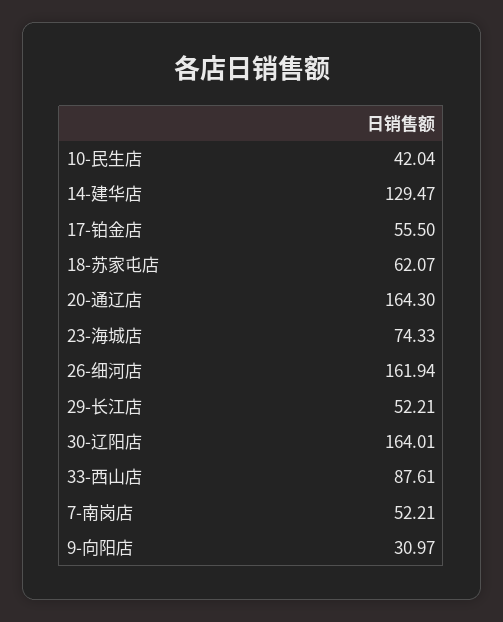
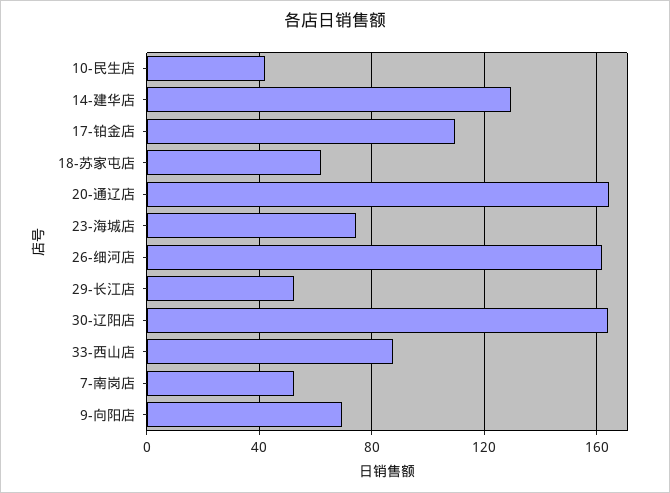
17-铂金店: 55.5 -> 110
9-向阳店: 30.97 -> 70

